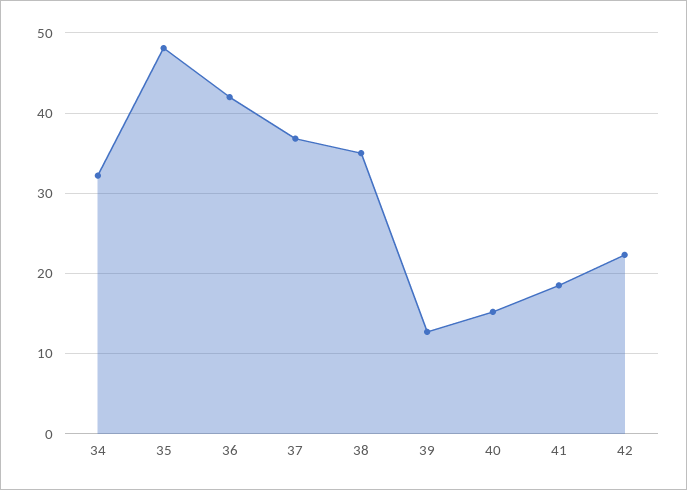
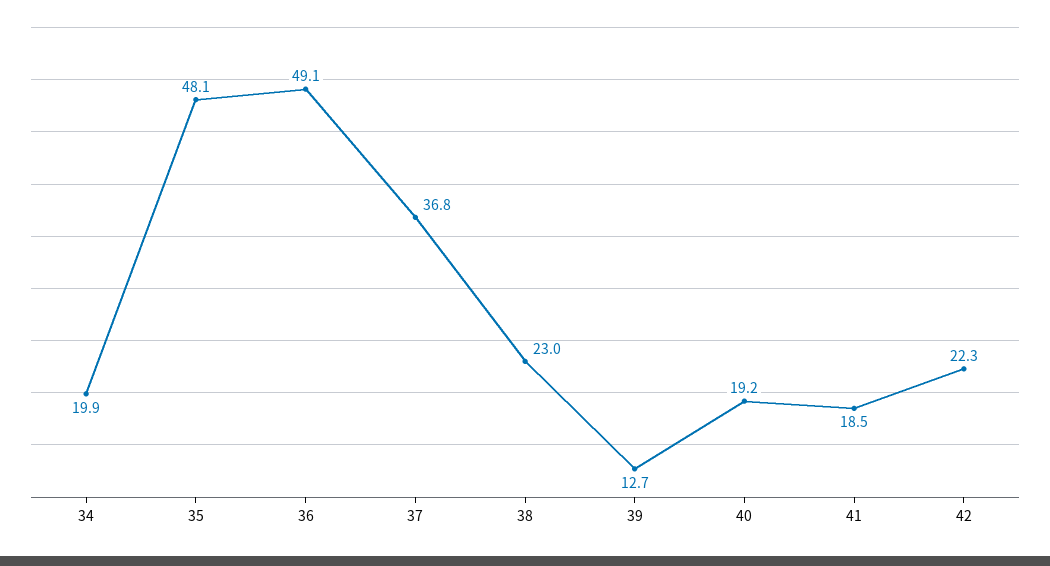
34: 32 -> 19.9
36: 42 -> 49.1
38: 35 -> 23
40: 15 -> 19.2

